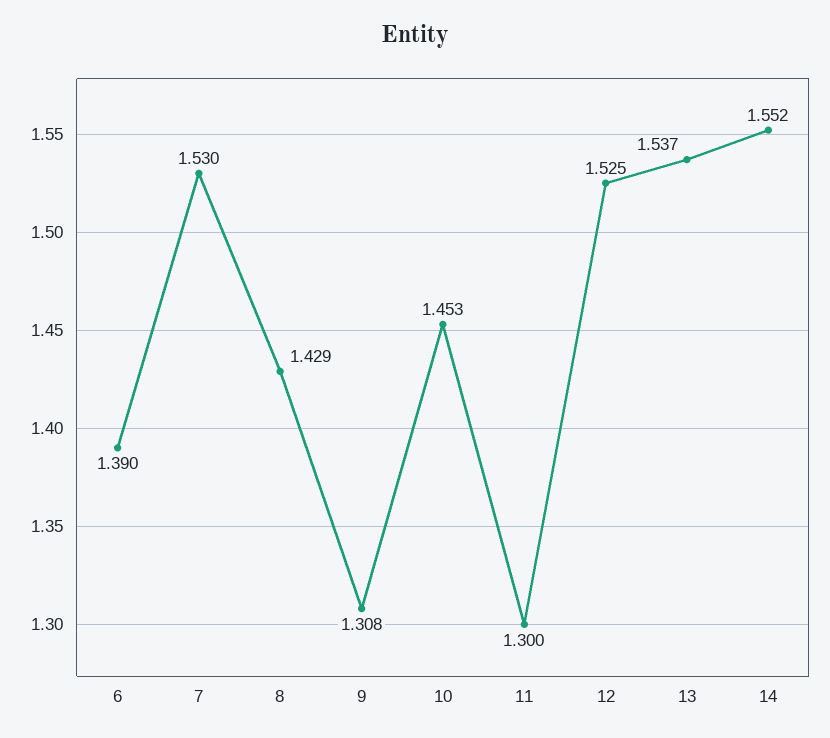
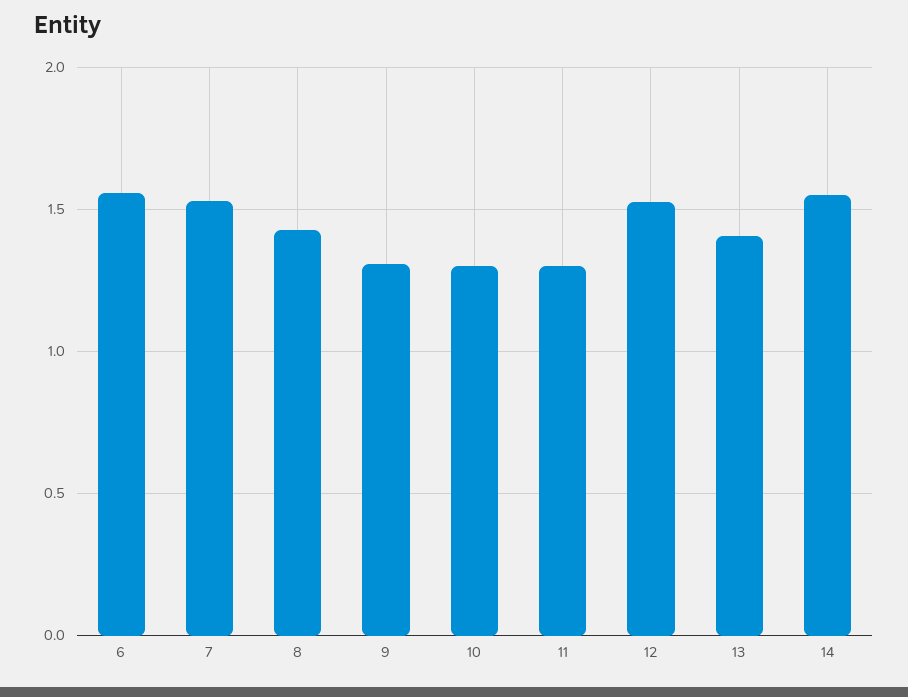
6: 1.39 -> 1.55
10: 1.453 -> 1.3
13: 1.537 -> 1.4

